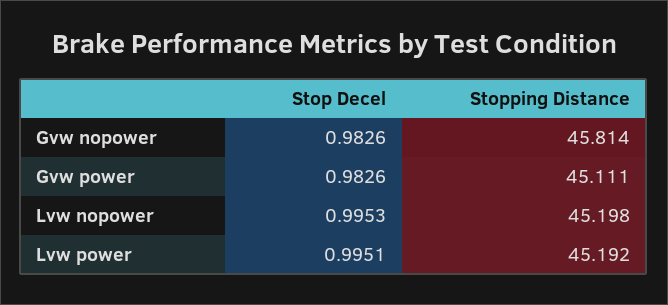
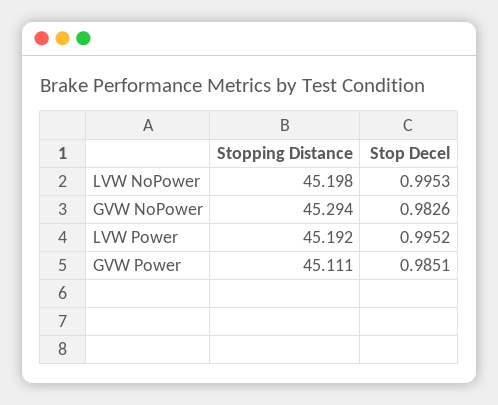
Stopping Distance, Gvw nopower: 45.814 -> 45.294
Stop Decel, Gvw power: 0.9826 -> 0.9851
Stop Decel, Lvw power: 0.9951 -> 0.9952

